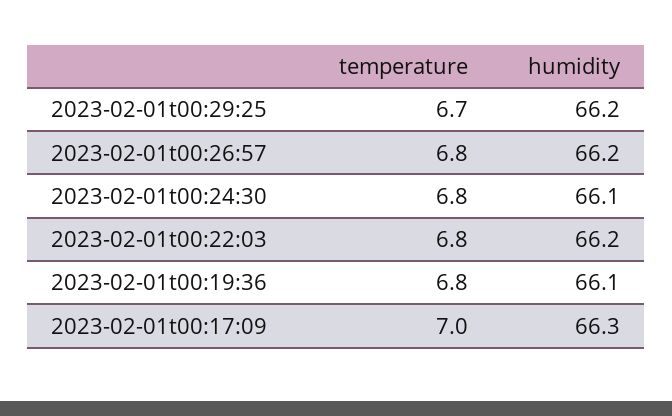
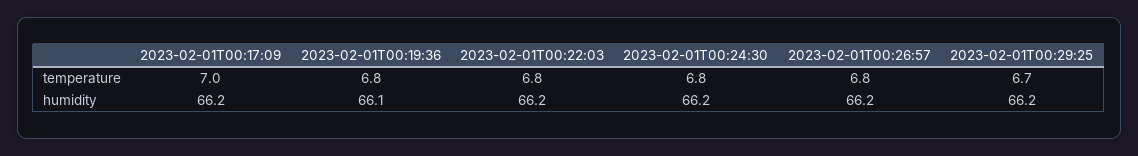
humidity, 2023-02-01t00:24:30: 66.1 -> 66.2
humidity, 2023-02-01t00:17:09: 66.3 -> 66.2

